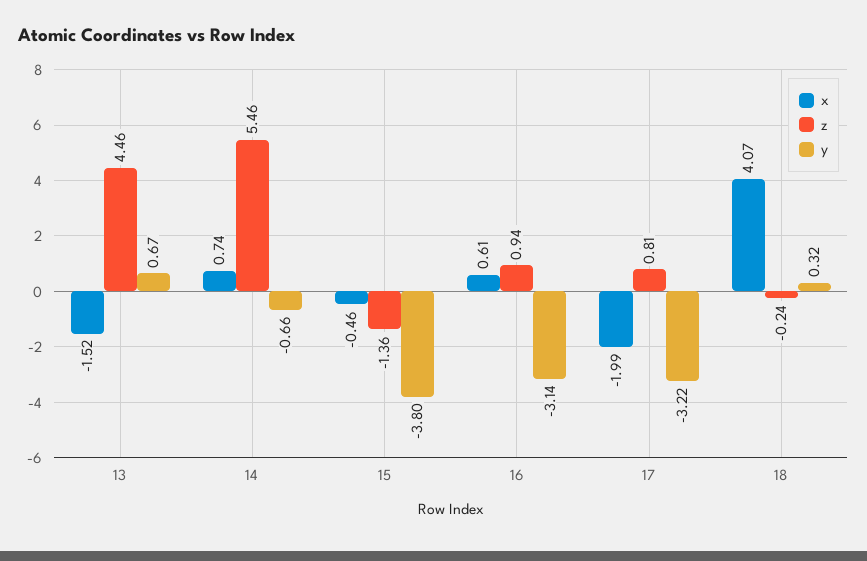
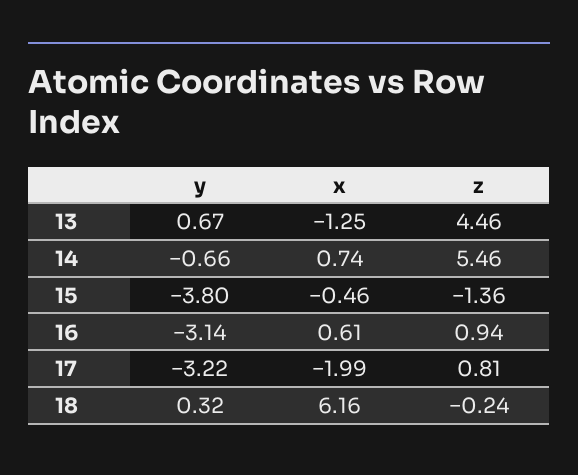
x, 13: -1.52 -> -1.25
x, 18: 4.07 -> 6.16

